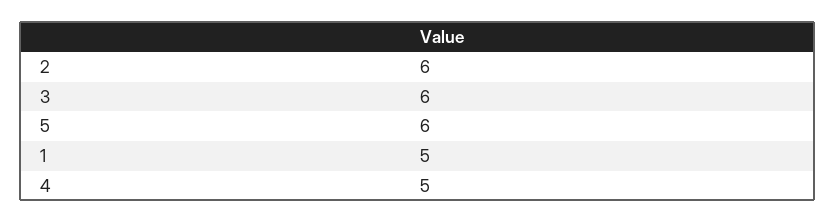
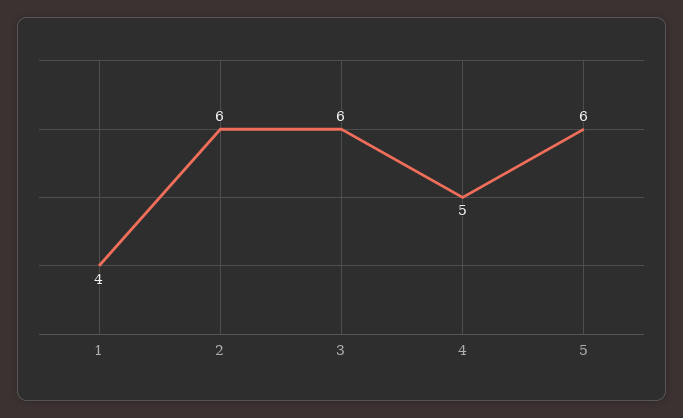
1: 5 -> 4

